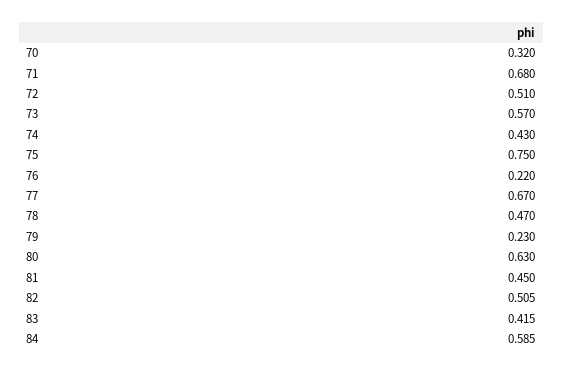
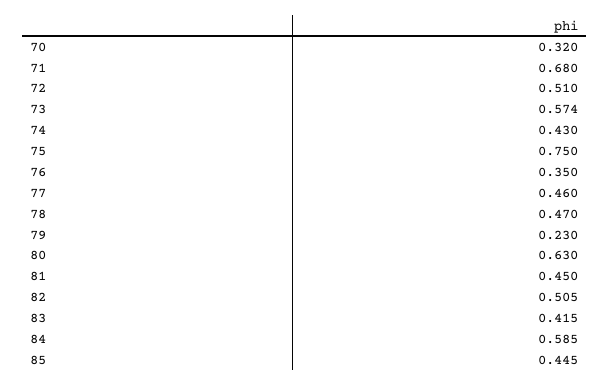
73: 0.57 -> 0.574
76: 0.22 -> 0.35
77: 0.67 -> 0.46
85: none -> 0.445

